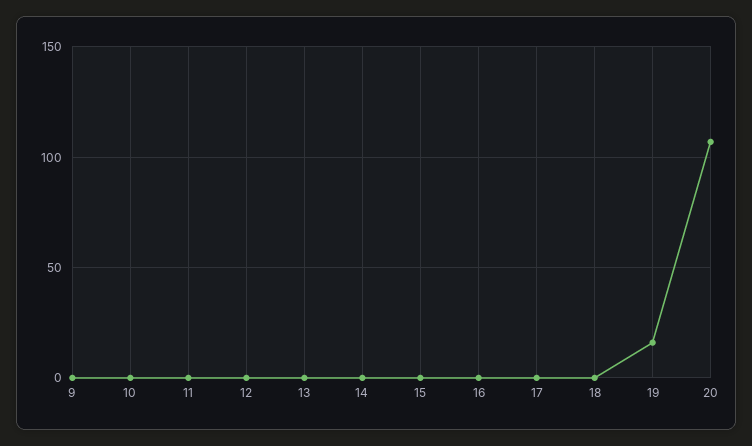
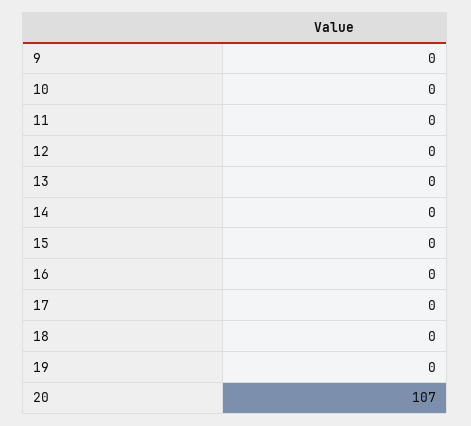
19: 15 -> 0

